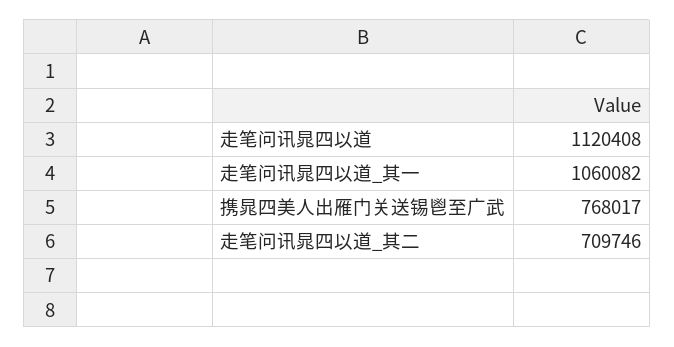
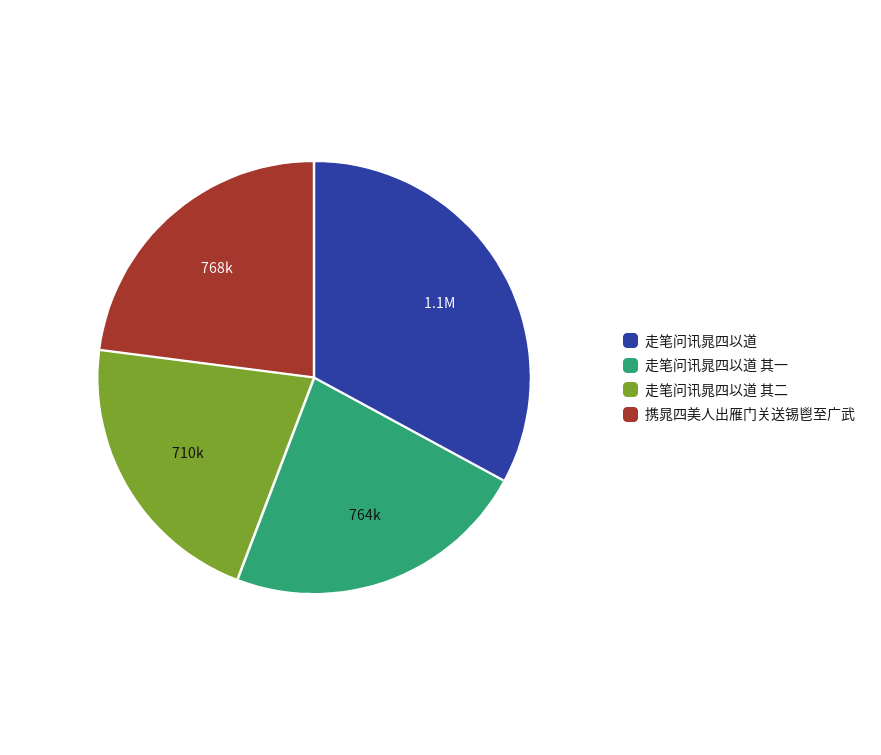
走笔问讯晁四以道_其一: 1060082 -> 764000

